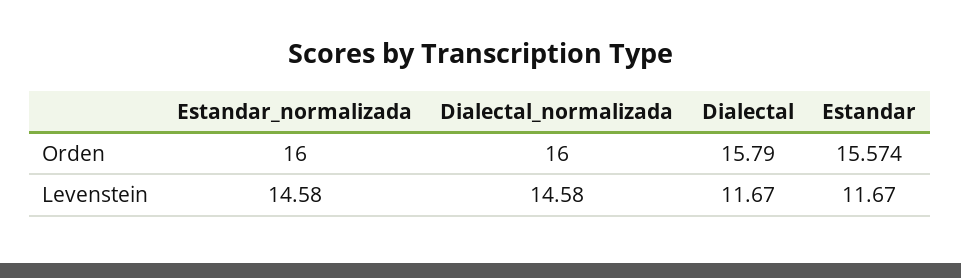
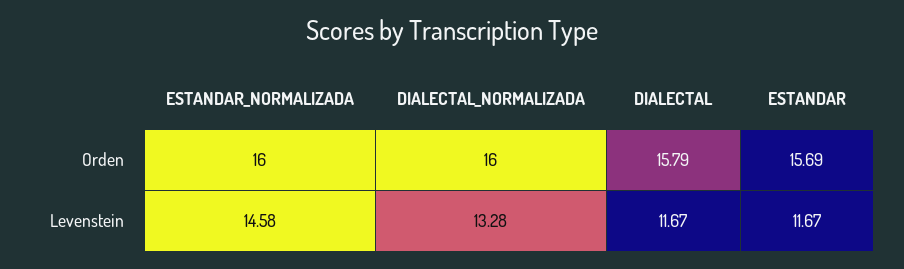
Estandar, Orden: 15.574 -> 15.69
Dialectal_normalizada, Levenstein: 14.58 -> 13.28

